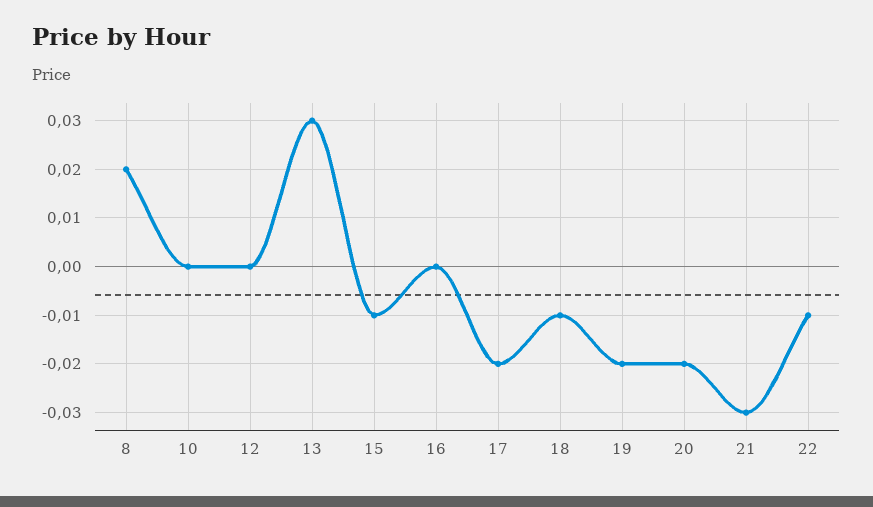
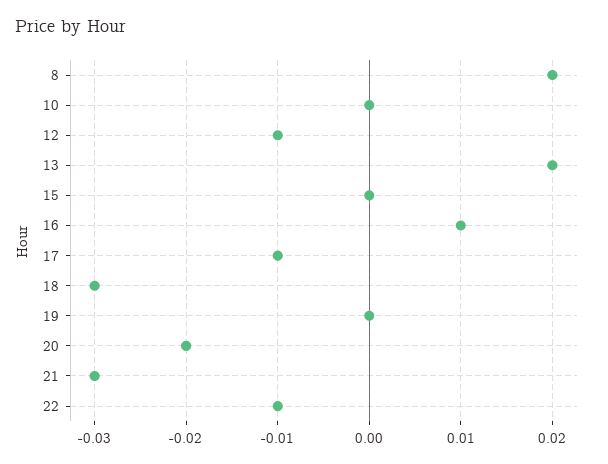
12: 0 -> -0.01
13: 0.03 -> 0.02
15: -0.01 -> 0
16: 0 -> 0.01
17: -0.02 -> -0.01
18: -0.01 -> -0.03
19: -0.02 -> 0

